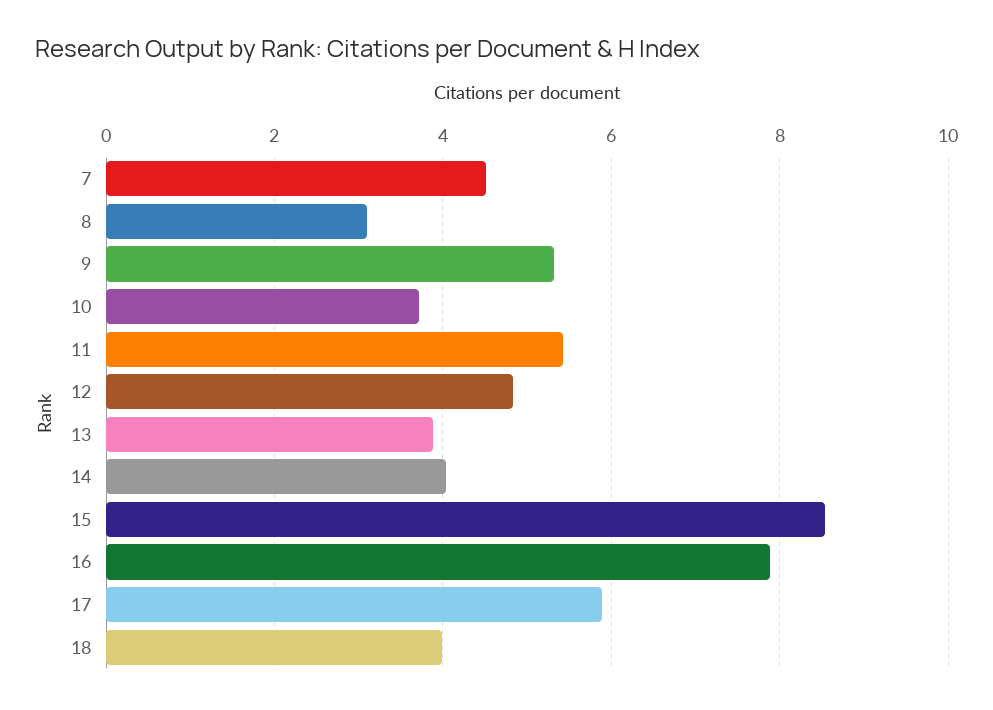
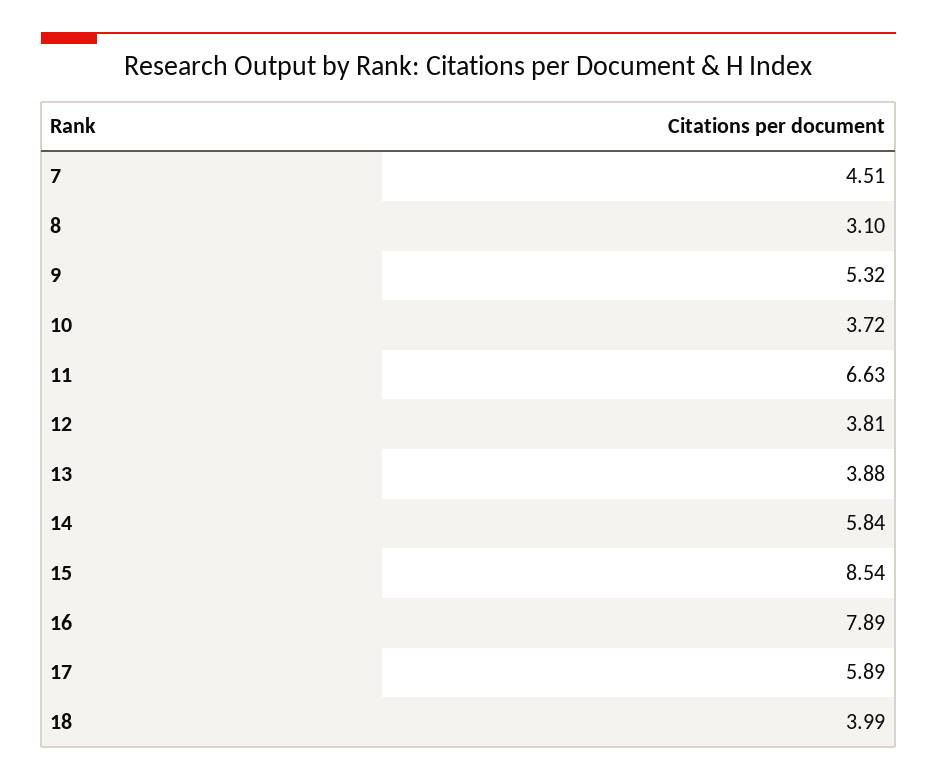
11: 5.4 -> 6.63
12: 4.8 -> 3.81
14: 4 -> 5.84

